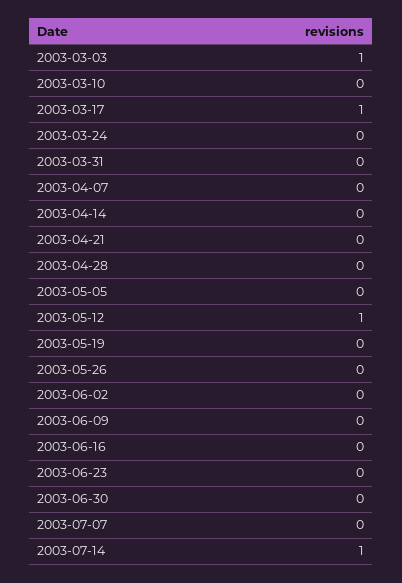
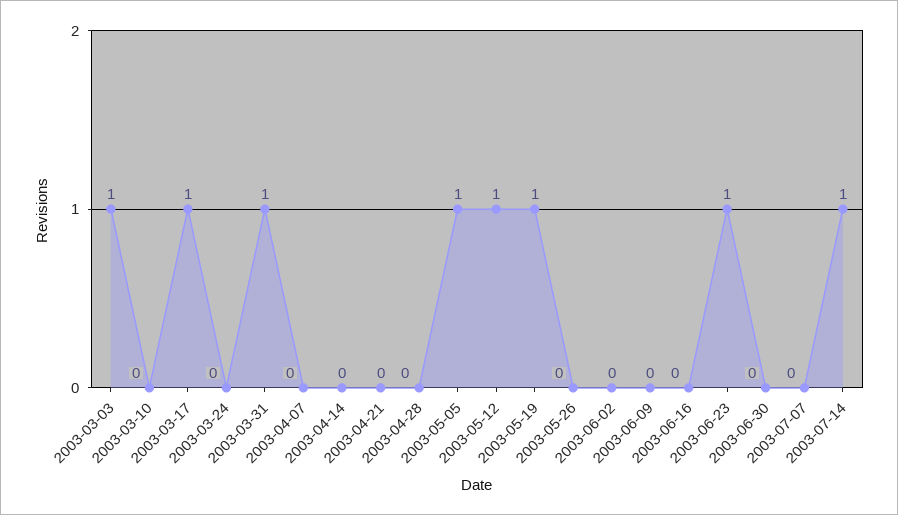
2003-03-31: 0 -> 1
2003-05-05: 0 -> 1
2003-05-19: 0 -> 1
2003-06-23: 0 -> 1

